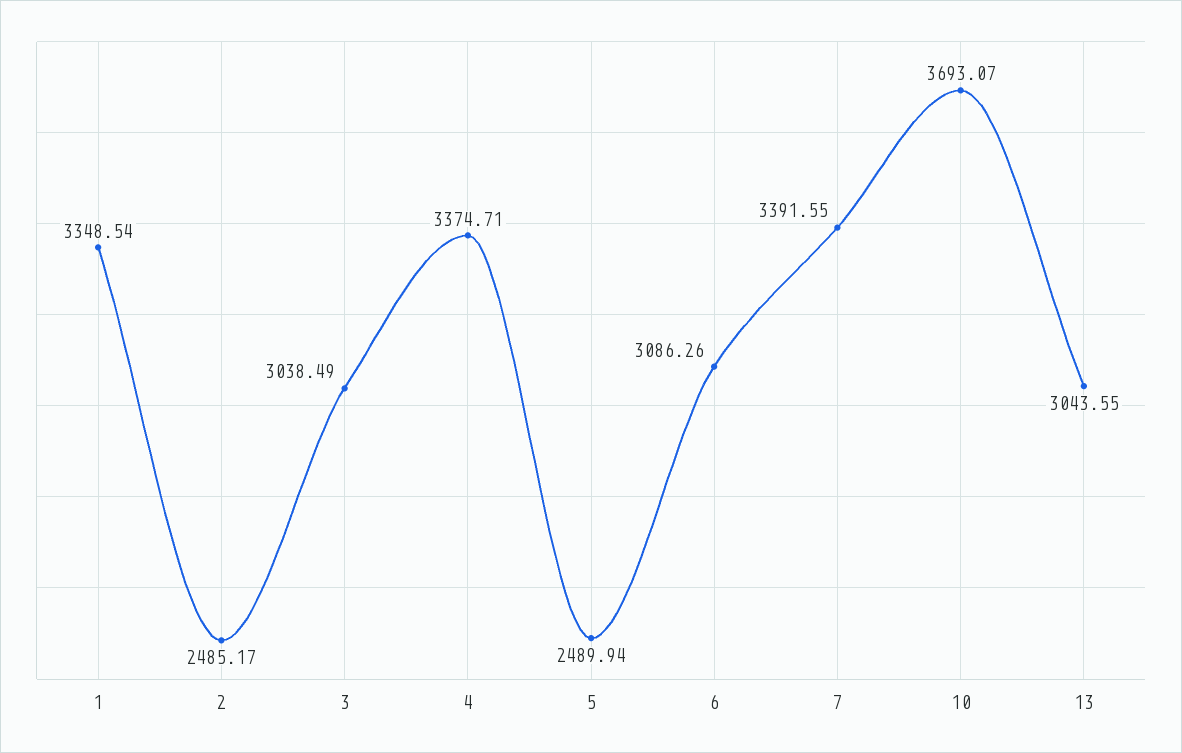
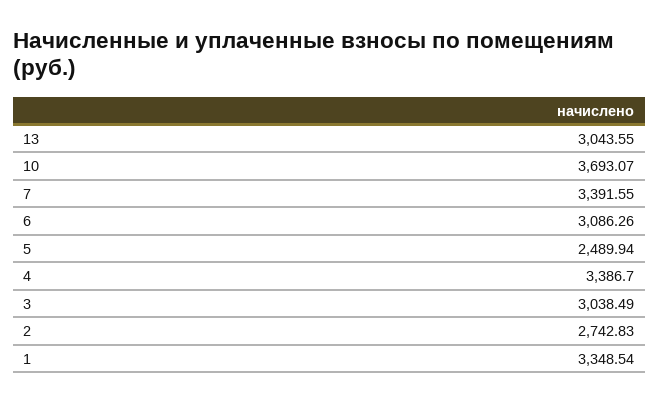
2: 2485.17 -> 2742.83
4: 3374.71 -> 3386.7

